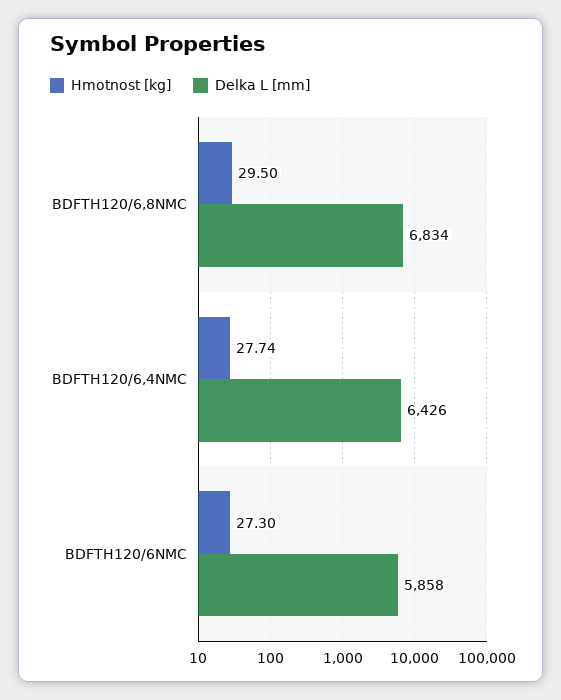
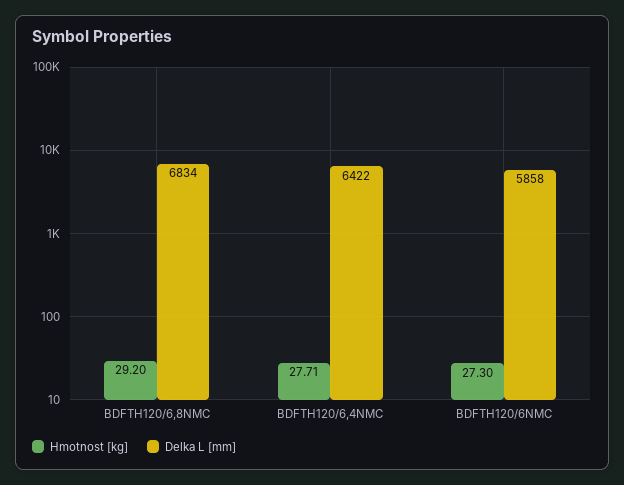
Hmotnost [kg], BDFTH120/6,8NMC: 29.5 -> 29.2
Hmotnost [kg], BDFTH120/6,4NMC: 27.74 -> 27.71
Delka L [mm], BDFTH120/6,4NMC: 6426 -> 6422

